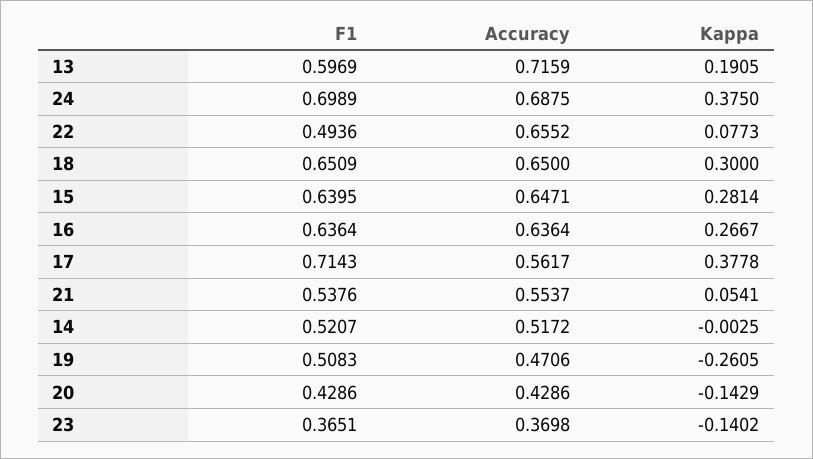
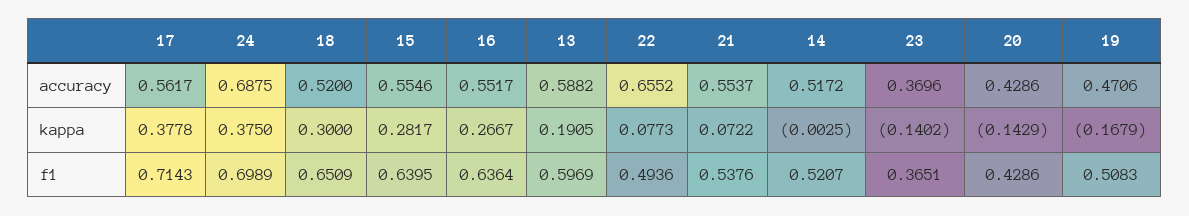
Accuracy, 13: 0.7159 -> 0.5882
Accuracy, 18: 0.65 -> 0.52
Accuracy, 15: 0.6471 -> 0.5546
Kappa, 15: 0.2814 -> 0.2817
Accuracy, 16: 0.6364 -> 0.5517
Kappa, 21: 0.0541 -> 0.0722
Kappa, 19: -0.2605 -> -0.1679
Accuracy, 23: 0.3698 -> 0.3696

